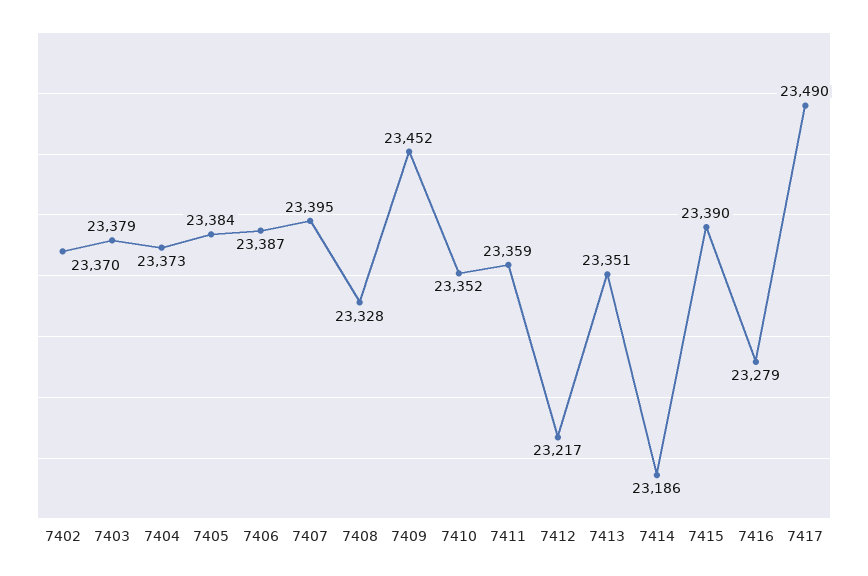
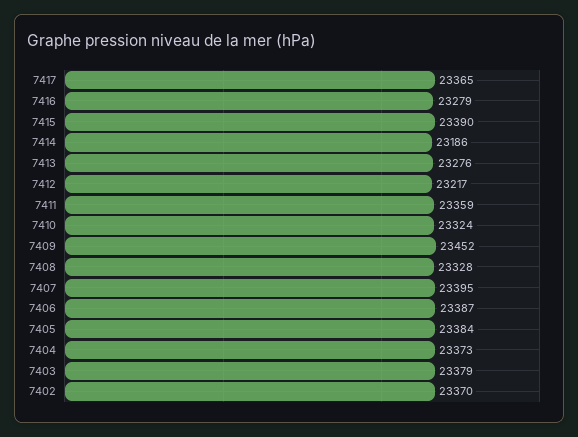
7410: 23352 -> 23324
7413: 23351 -> 23276
7417: 23490 -> 23365

